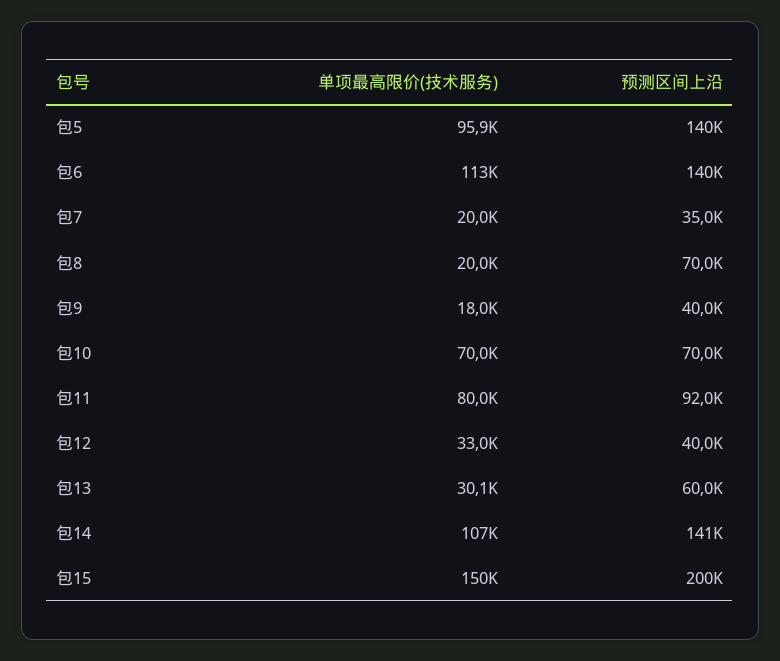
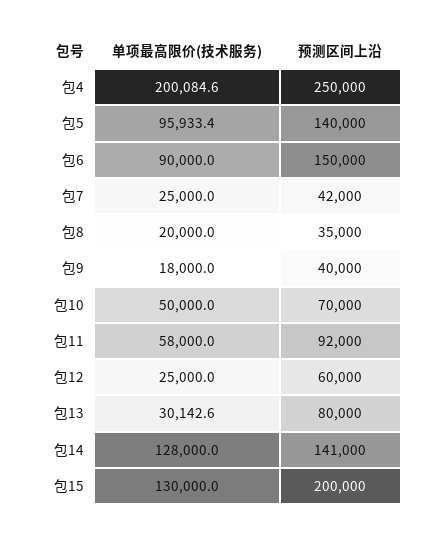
单项最高限价(技术服务), 包6: 113000 -> 90000
预测区间上沿, 包6: 140000 -> 150000
单项最高限价(技术服务), 包7: 20000 -> 25000
预测区间上沿, 包7: 35000 -> 42000
预测区间上沿, 包8: 70000 -> 35000
单项最高限价(技术服务), 包10: 70000 -> 50000
单项最高限价(技术服务), 包11: 80000 -> 58000
单项最高限价(技术服务), 包12: 33000 -> 25000
预测区间上沿, 包12: 40000 -> 60000
预测区间上沿, 包13: 60000 -> 80000
单项最高限价(技术服务), 包14: 107000 -> 128000
单项最高限价(技术服务), 包15: 150000 -> 130000
单项最高限价(技术服务), 包4: none -> 200084.6
预测区间上沿, 包4: none -> 250000

